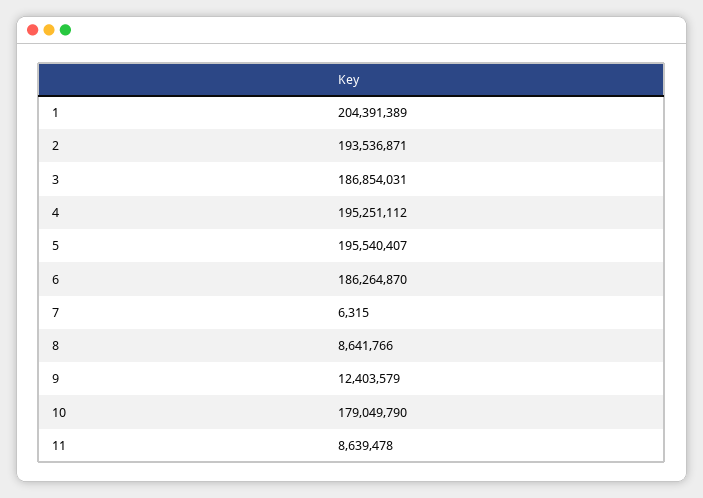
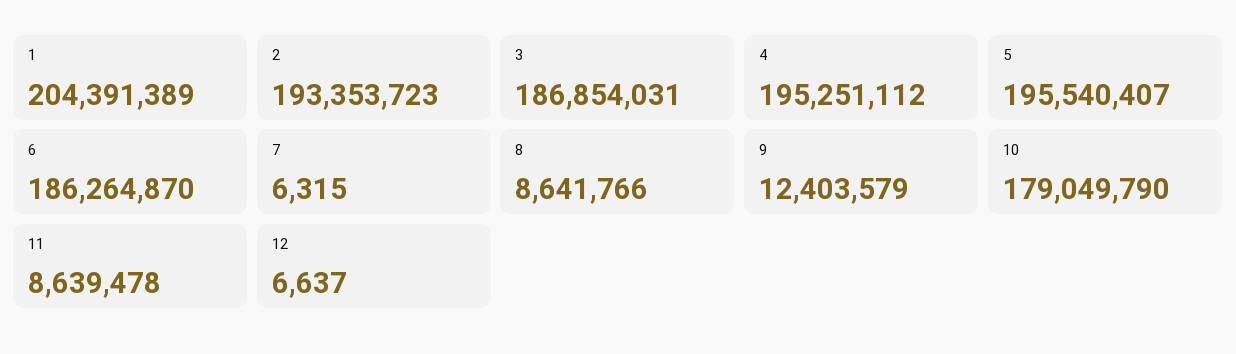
2: 193536871 -> 193353723
12: none -> 6637

